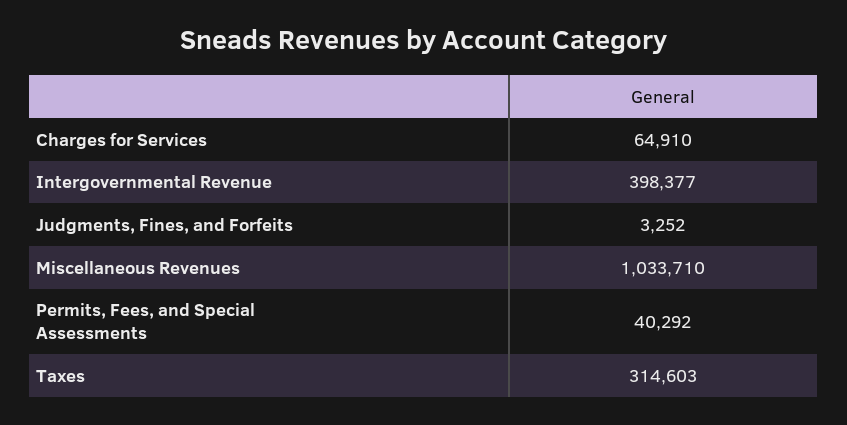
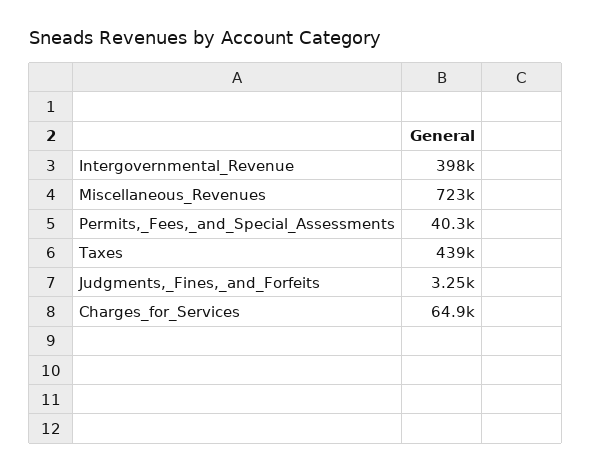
Miscellaneous Revenues: 1033710 -> 723000
Taxes: 314603 -> 439000

